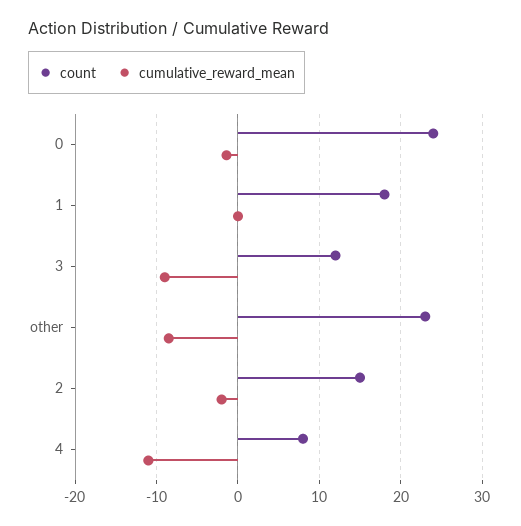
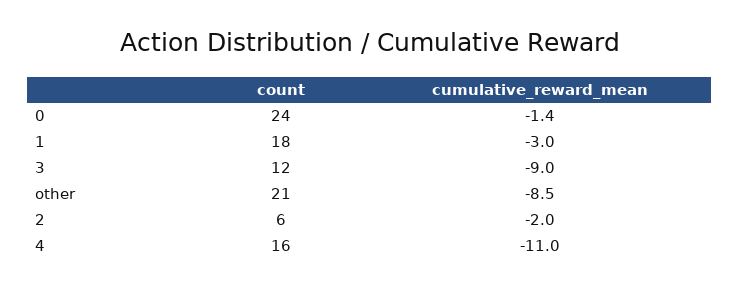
cumulative_reward_mean, 1: 0 -> -3
count, other: 23 -> 21
count, 2: 15 -> 6
count, 4: 8 -> 16

